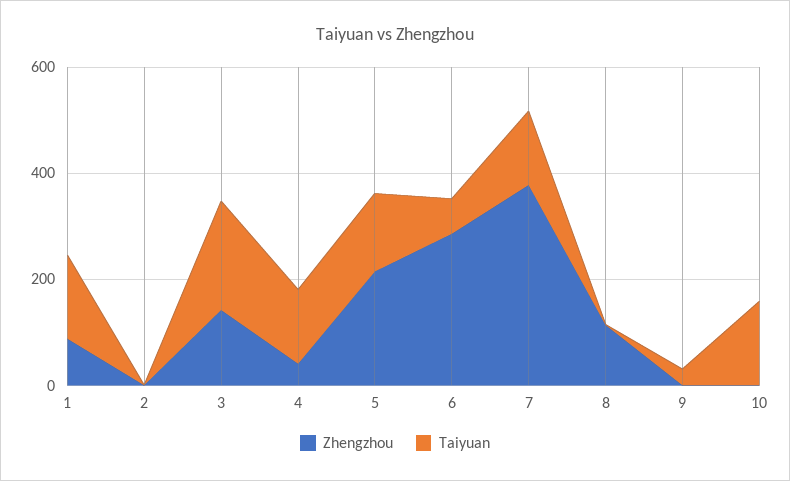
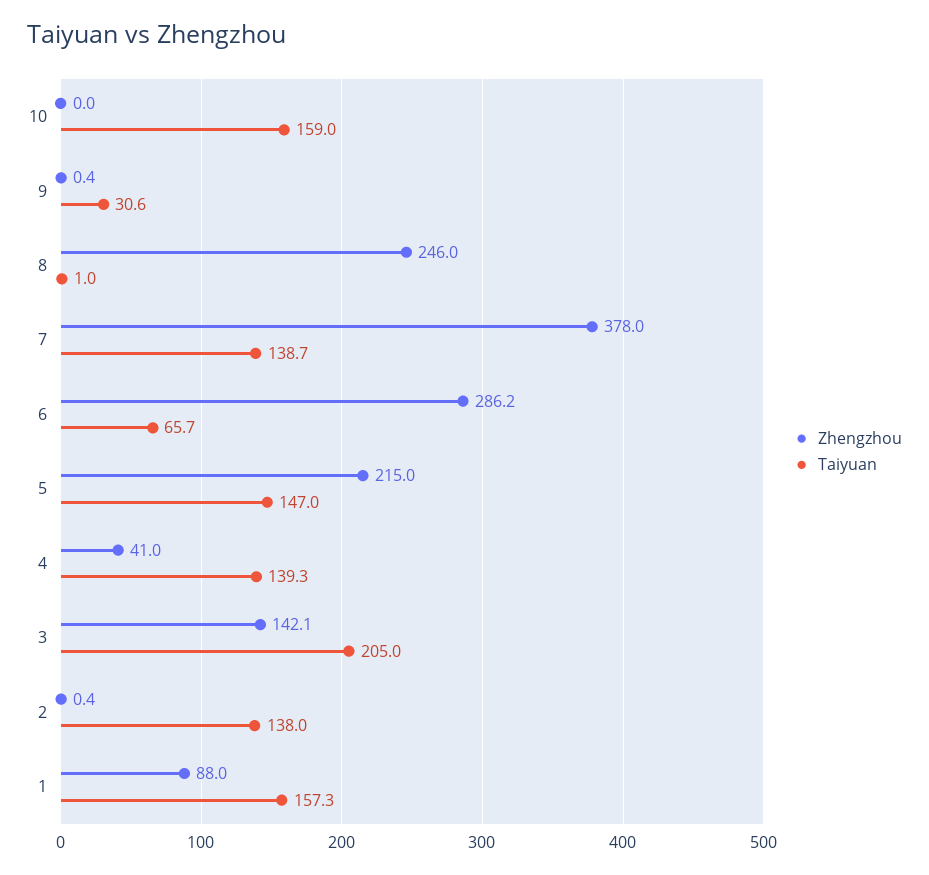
Taiyuan, 2: 0 -> 138
Zhengzhou, 8: 100 -> 246

